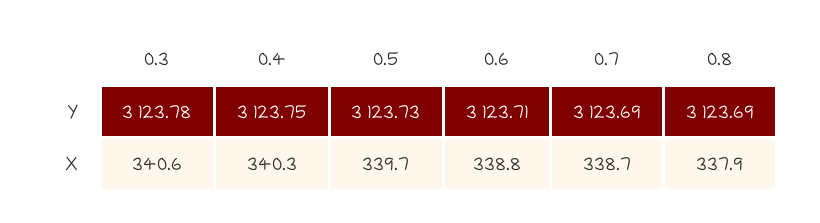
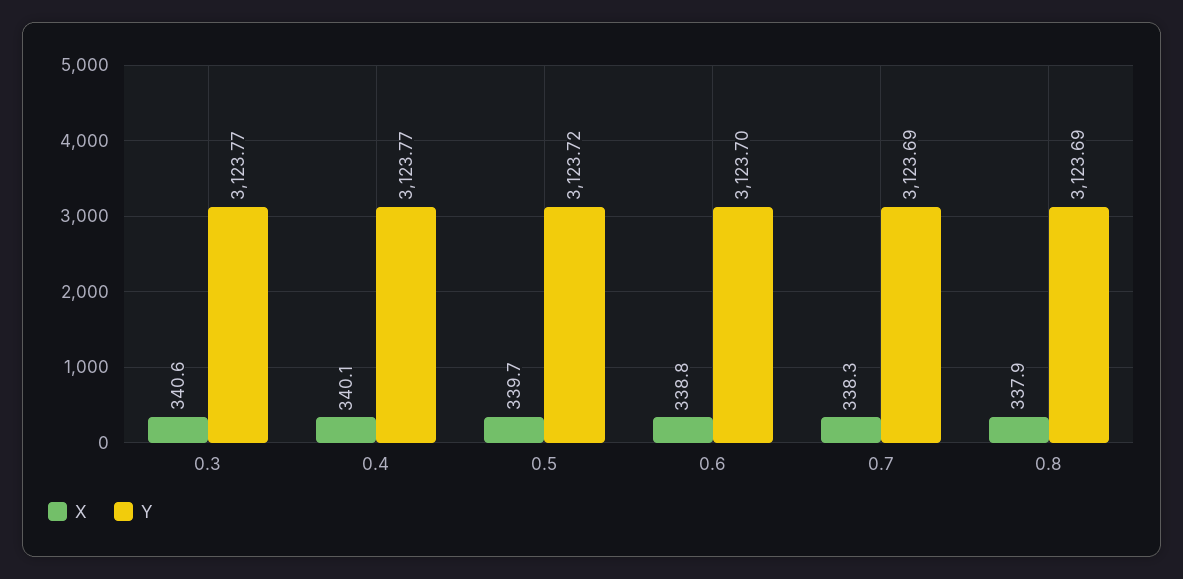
Y, 0.3: 3123.78 -> 3123.77
Y, 0.4: 3123.75 -> 3123.77
Y, 0.5: 3123.73 -> 3123.72
Y, 0.6: 3123.71 -> 3123.7
X, 0.4: 340.3 -> 340.1
X, 0.7: 338.7 -> 338.3

